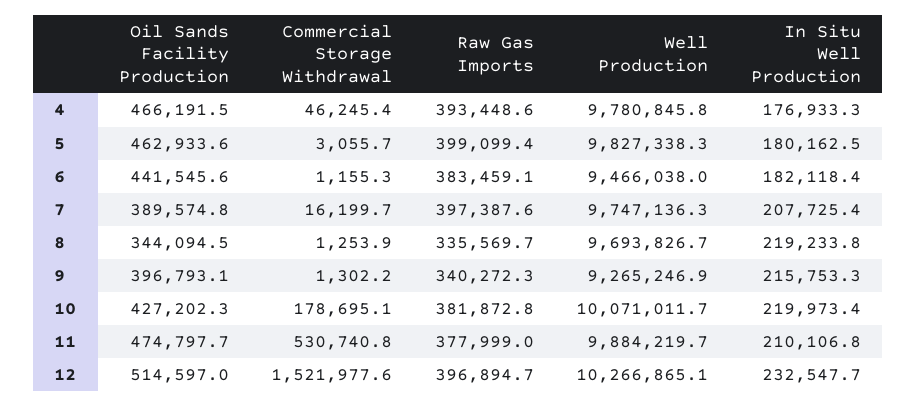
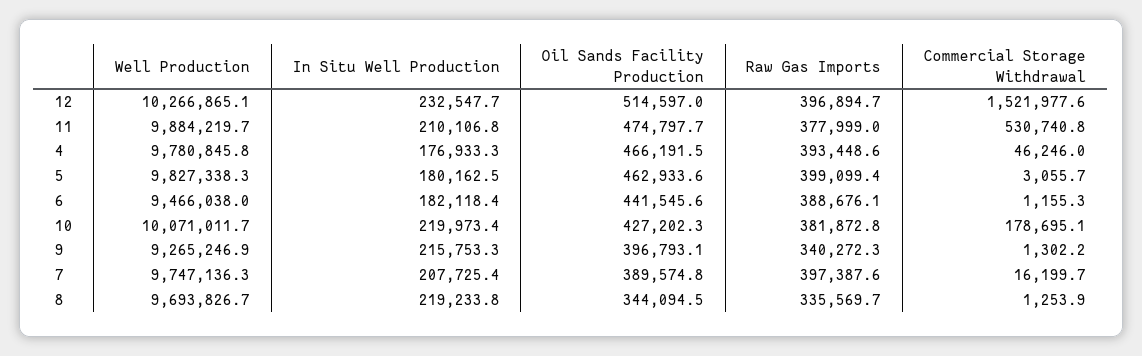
Commercial Storage Withdrawal, 4: 46245.4 -> 46246
Raw Gas Imports, 6: 383459.1 -> 388676.1

